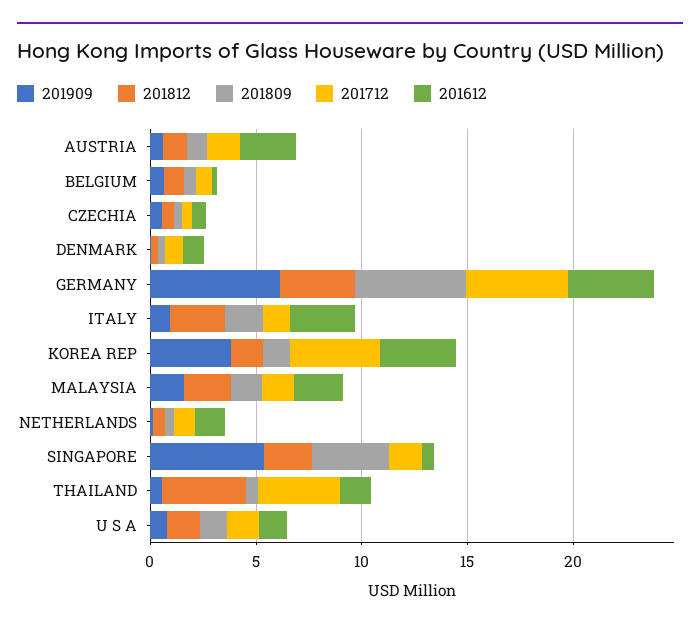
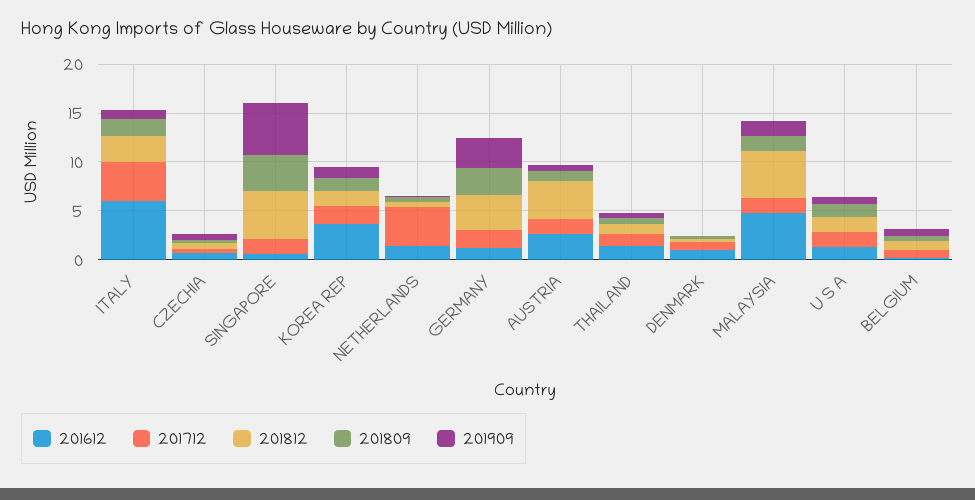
201812, AUSTRIA: 1 -> 4
201909, GERMANY: 6 -> 3
201809, GERMANY: 5 -> 3
201712, GERMANY: 5 -> 2
201612, GERMANY: 4 -> 1
201712, ITALY: 1 -> 4
201612, ITALY: 3 -> 6
201909, KOREA REP: 4 -> 1
201712, KOREA REP: 4 -> 2
201812, MALAYSIA: 2 -> 5
201612, MALAYSIA: 2 -> 5
201712, NETHERLANDS: 1 -> 4
201812, SINGAPORE: 2 -> 5
201812, THAILAND: 4 -> 1
201712, THAILAND: 4 -> 1

